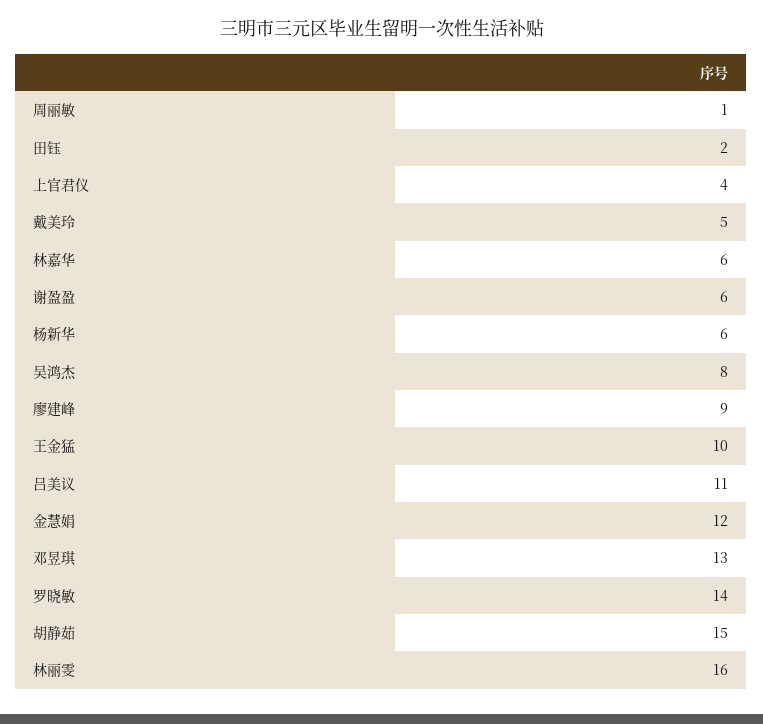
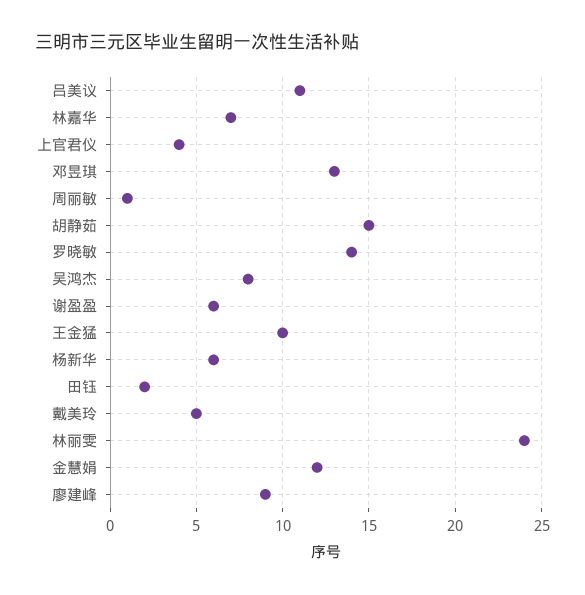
林嘉华: 6 -> 7
林丽雯: 16 -> 24

